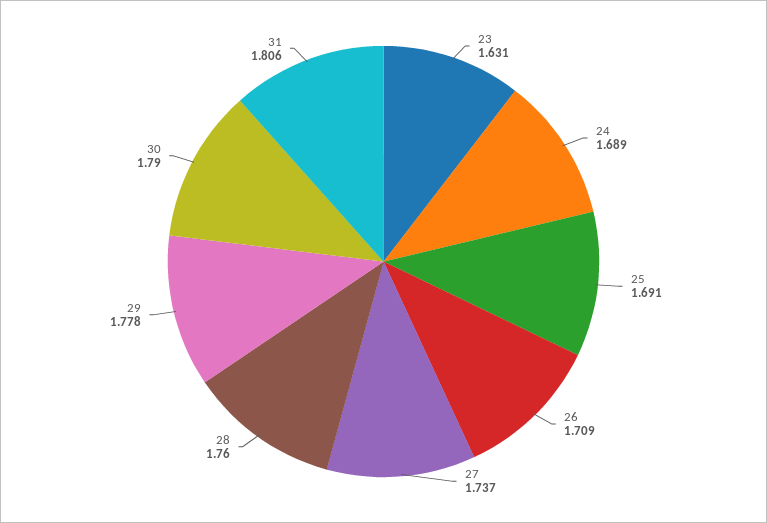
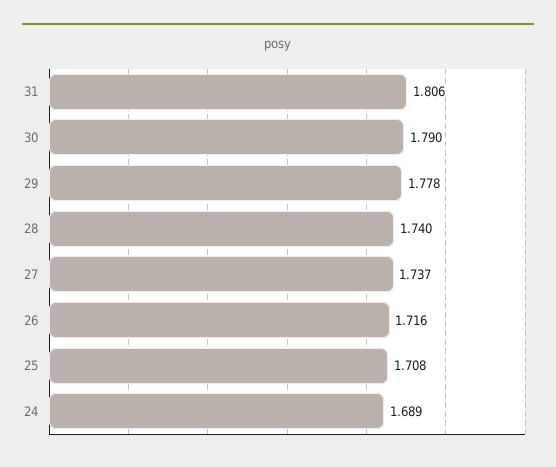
23: 1.631 -> none
25: 1.691 -> 1.708
26: 1.709 -> 1.716
28: 1.76 -> 1.74

